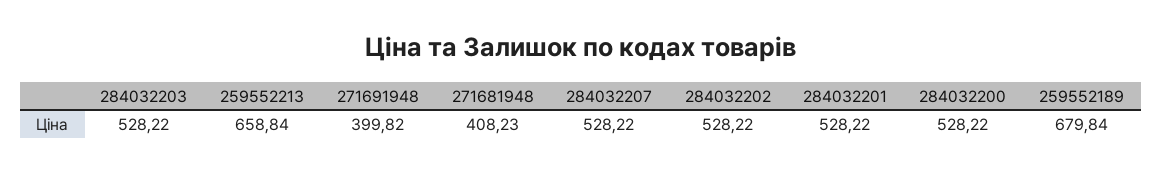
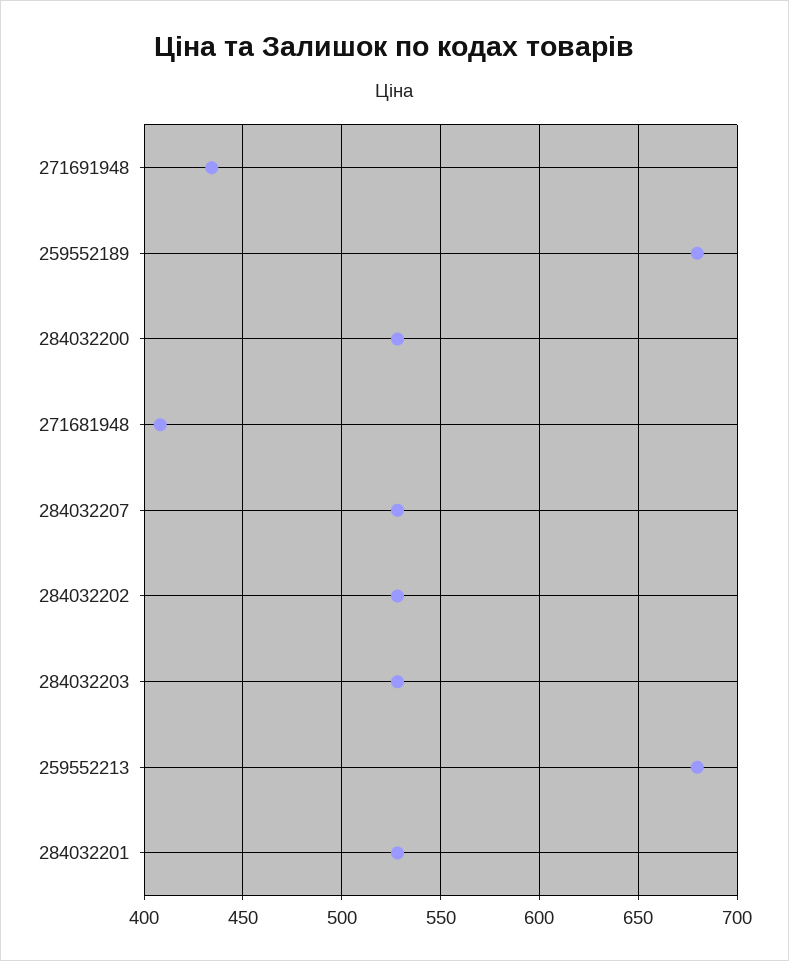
259552213: 658.84 -> 680
271691948: 399.82 -> 435

